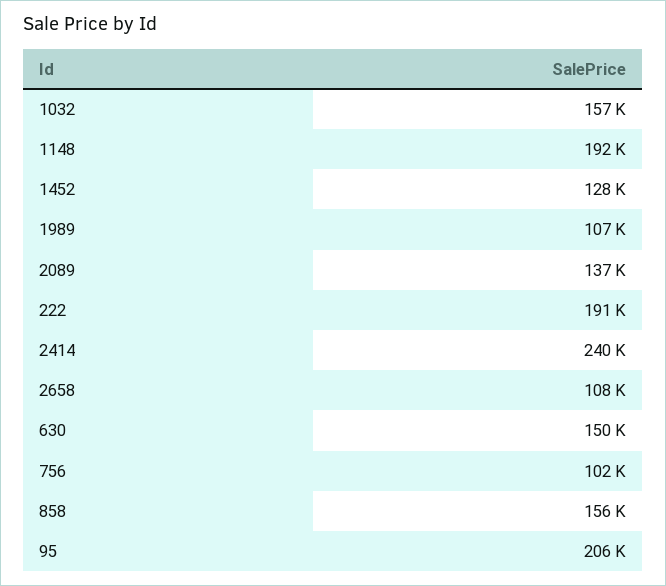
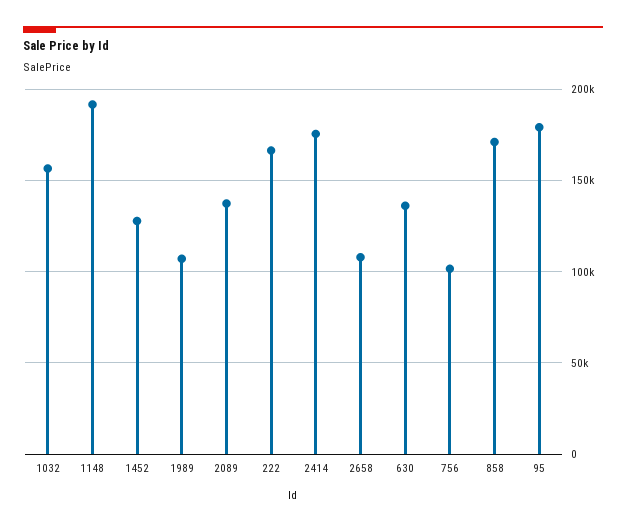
222: 191000 -> 165000
2414: 240000 -> 175000
630: 150000 -> 135000
858: 156000 -> 170000
95: 206000 -> 180000

